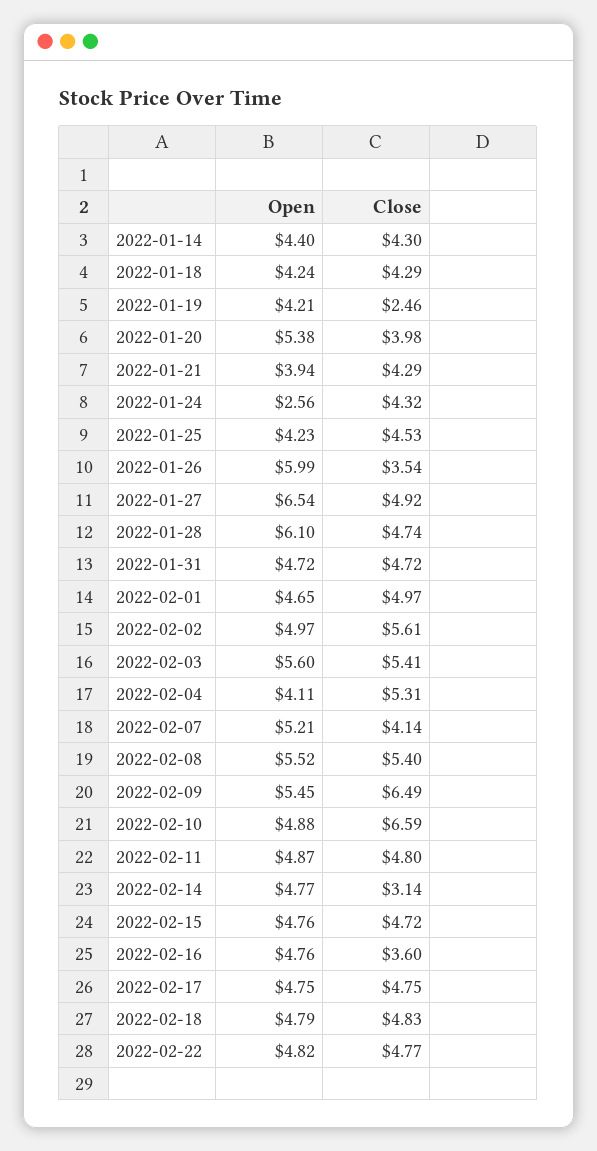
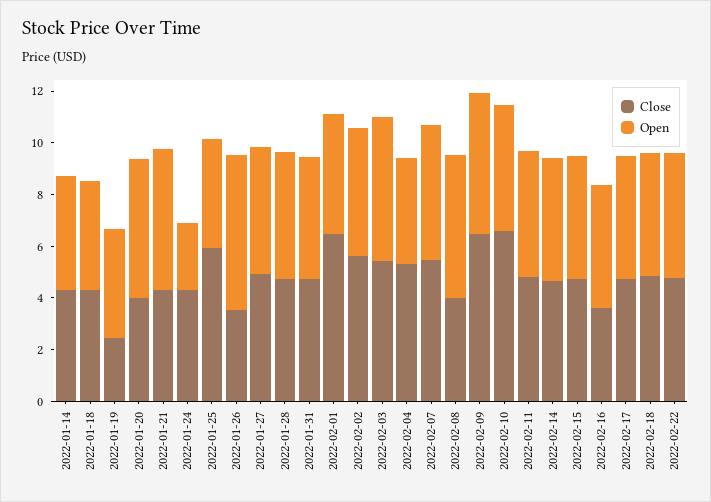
Open, 2022-01-21: 3.94 -> 5.5
Close, 2022-01-25: 4.53 -> 6
Open, 2022-01-27: 6.54 -> 5
Open, 2022-01-28: 6.1 -> 5
Close, 2022-02-01: 4.97 -> 6.5
Close, 2022-02-07: 4.14 -> 5.5
Close, 2022-02-08: 5.4 -> 4
Close, 2022-02-14: 3.14 -> 4.5

